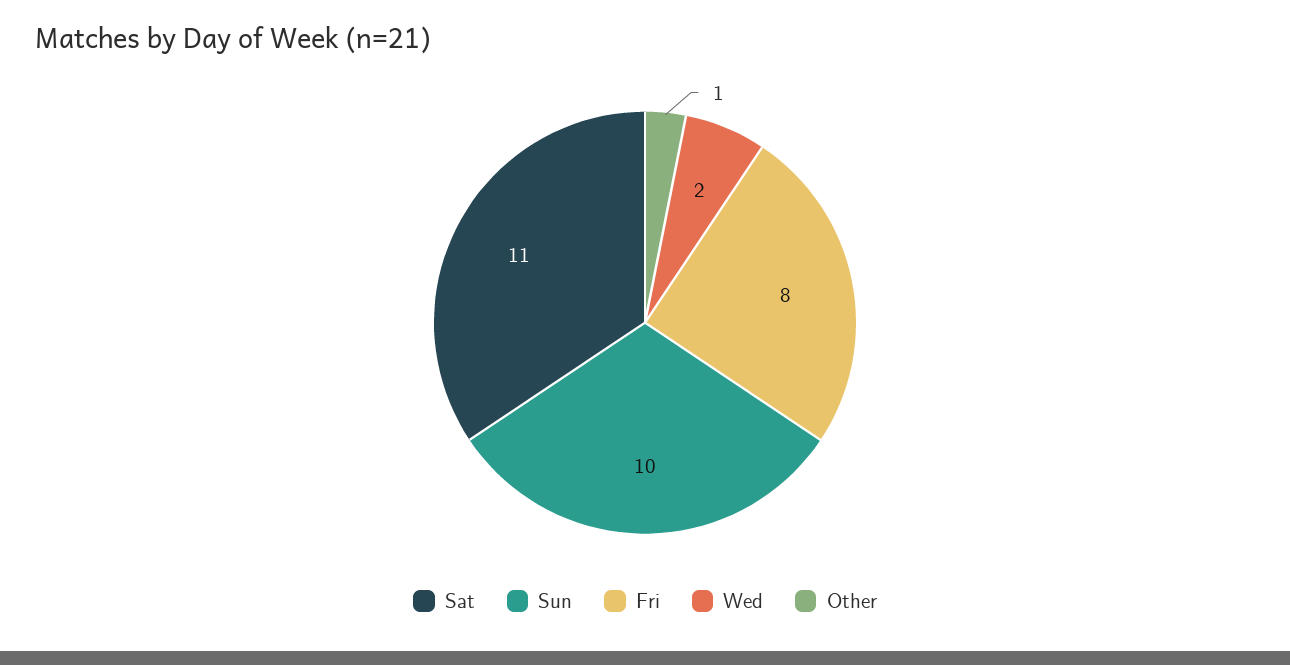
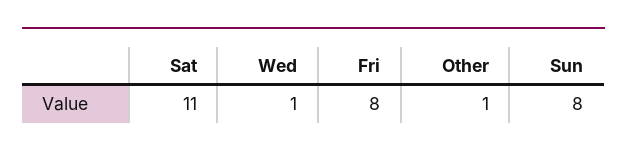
Sun: 10 -> 8
Wed: 2 -> 1

